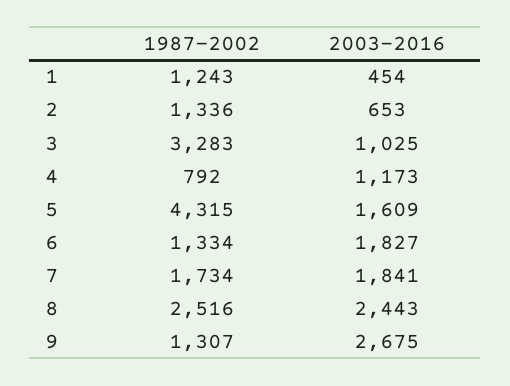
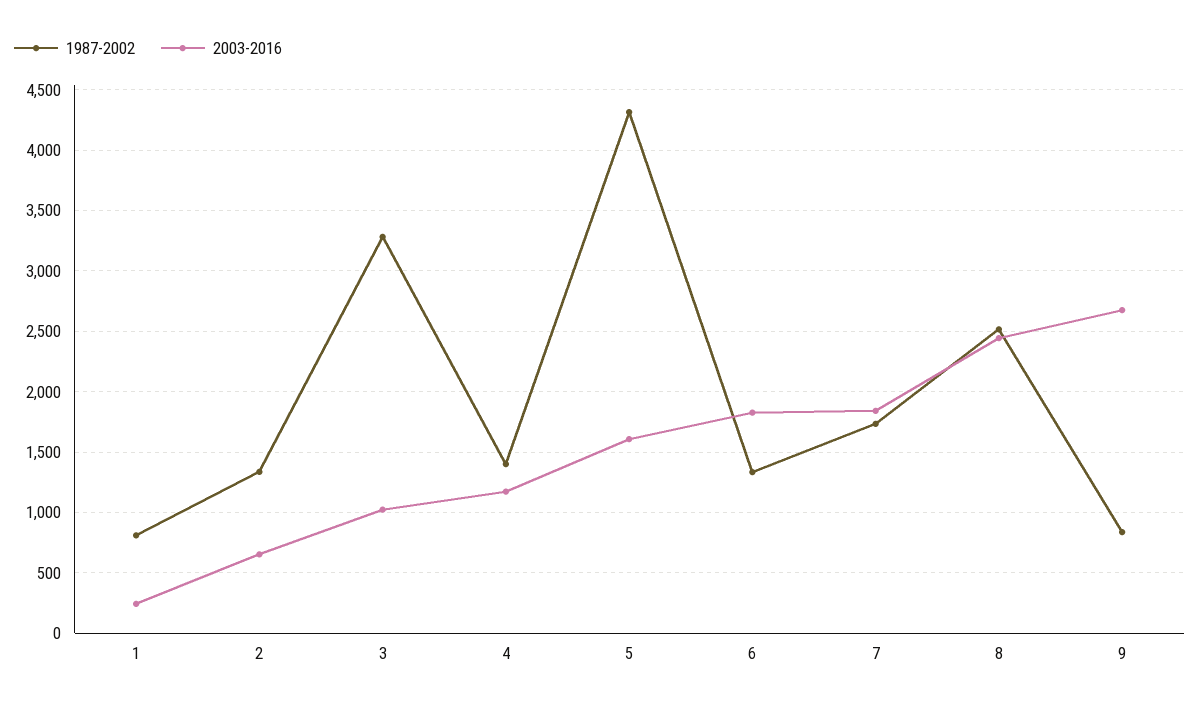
1987-2002, 1: 1243 -> 800
2003-2016, 1: 454 -> 250
1987-2002, 4: 792 -> 1400
1987-2002, 9: 1307 -> 850

